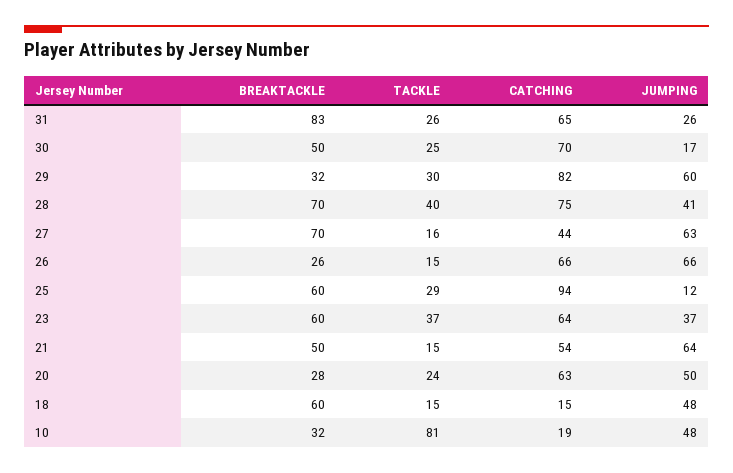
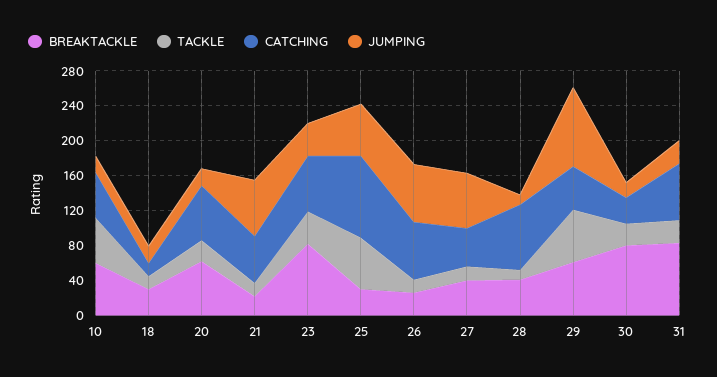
BREAKTACKLE, 30: 50 -> 80
CATCHING, 30: 70 -> 30
BREAKTACKLE, 29: 32 -> 60
TACKLE, 29: 30 -> 60
CATCHING, 29: 82 -> 50
JUMPING, 29: 60 -> 90
BREAKTACKLE, 28: 70 -> 40
TACKLE, 28: 40 -> 10
JUMPING, 28: 41 -> 10
BREAKTACKLE, 27: 70 -> 40
BREAKTACKLE, 25: 60 -> 30
TACKLE, 25: 29 -> 60
JUMPING, 25: 12 -> 60
BREAKTACKLE, 23: 60 -> 80
BREAKTACKLE, 21: 50 -> 20
BREAKTACKLE, 20: 28 -> 60
JUMPING, 20: 50 -> 20
BREAKTACKLE, 18: 60 -> 30
JUMPING, 18: 48 -> 20
BREAKTACKLE, 10: 32 -> 60
TACKLE, 10: 81 -> 50
CATCHING, 10: 19 -> 50
JUMPING, 10: 48 -> 20

